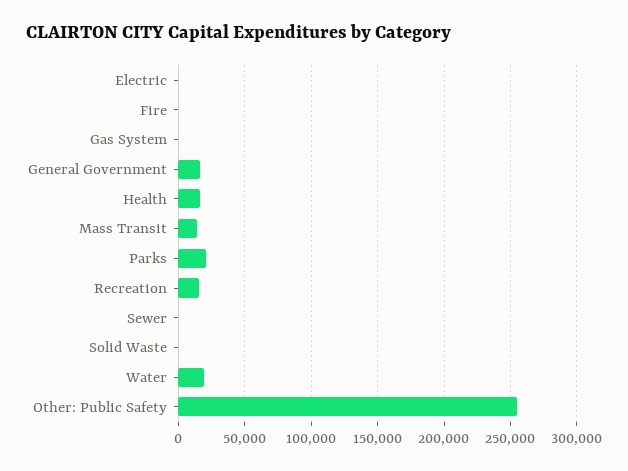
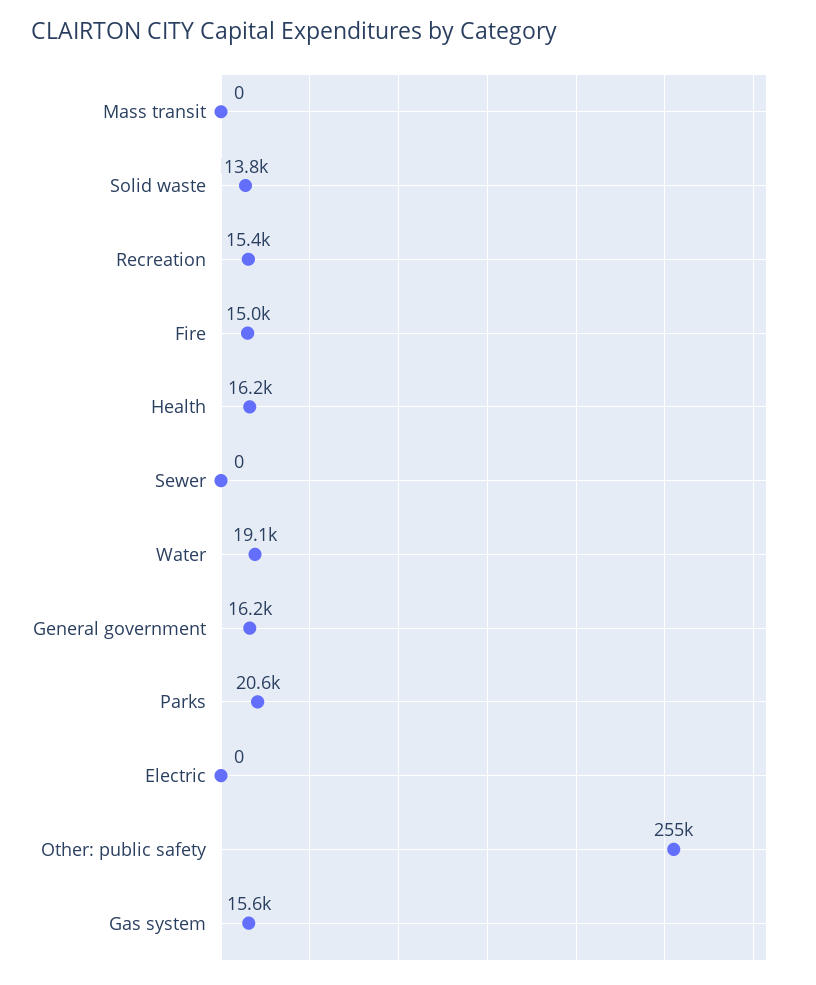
Fire: 0 -> 15000
Gas System: 0 -> 15600
Mass Transit: 15000 -> 0
Solid Waste: 0 -> 13800

